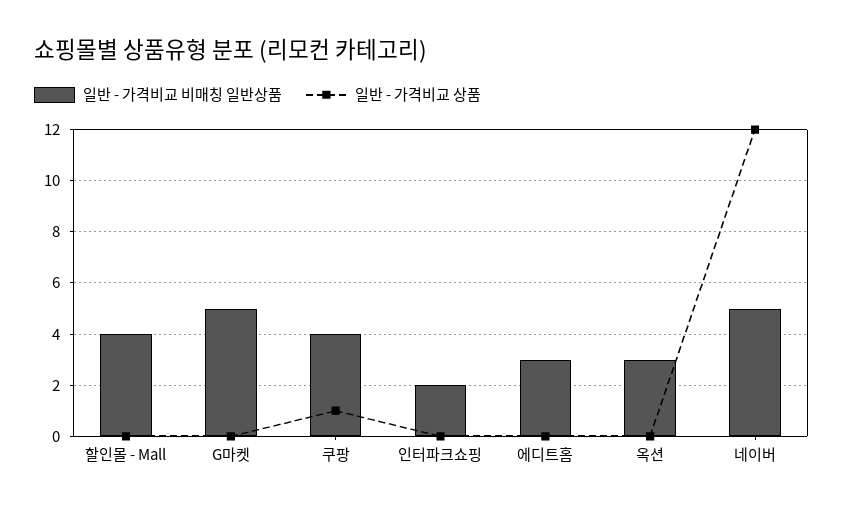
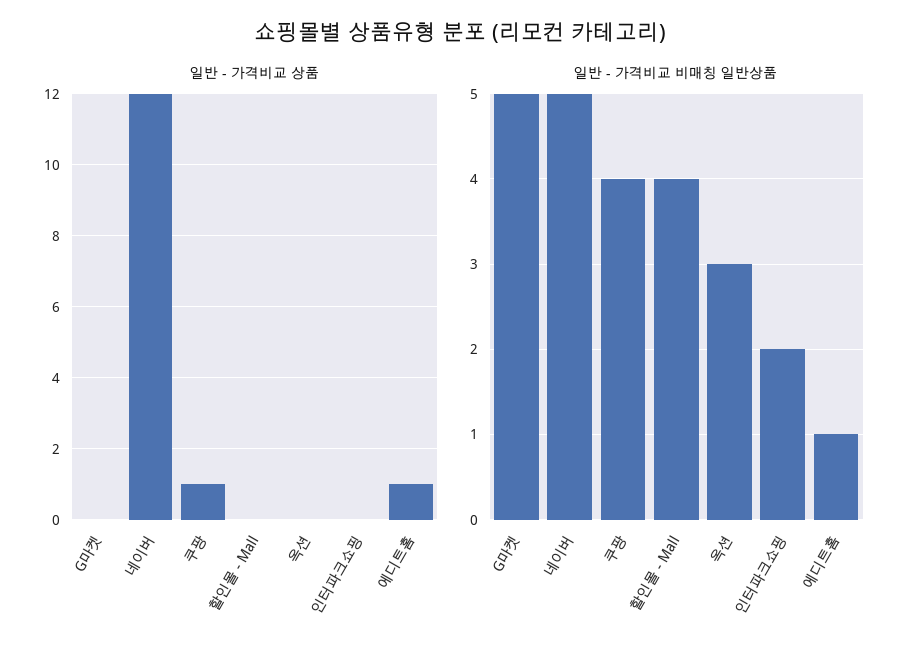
일반 - 가격비교 비매칭 일반상품, 에디트홈: 3 -> 1
일반 - 가격비교 상품, 에디트홈: 0 -> 1

